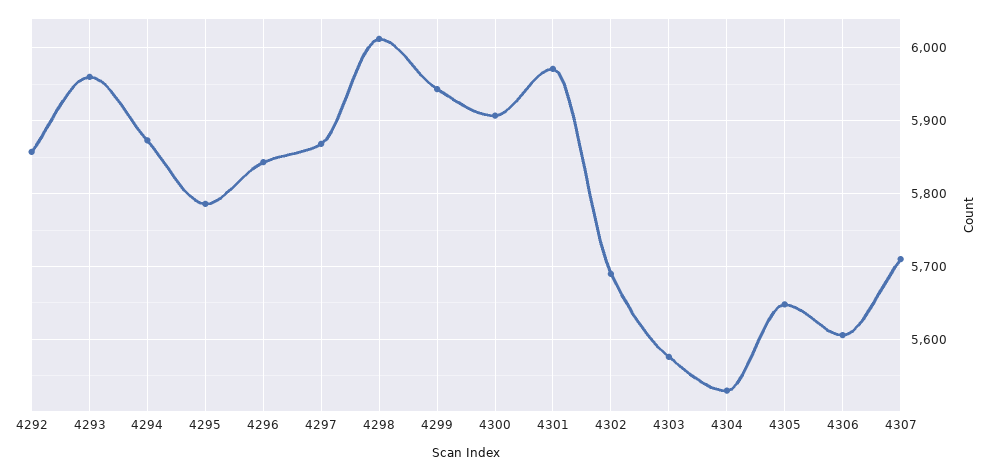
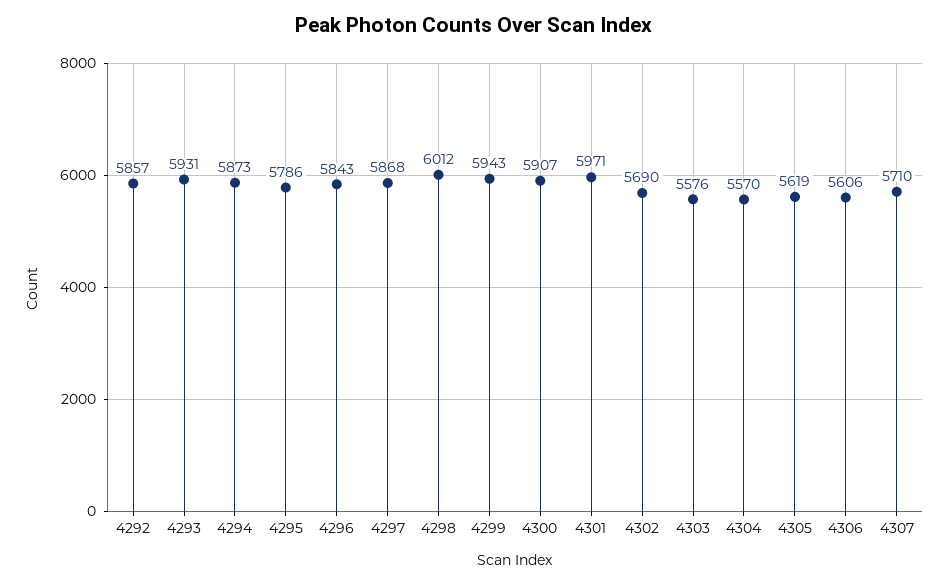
4293: 5960 -> 5931
4304: 5530 -> 5570
4305: 5650 -> 5619

